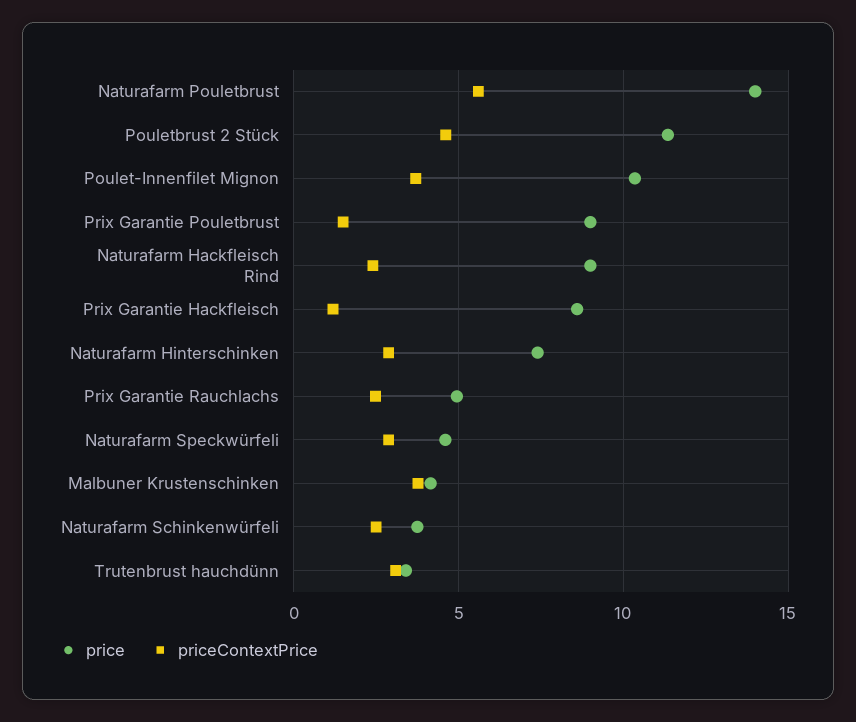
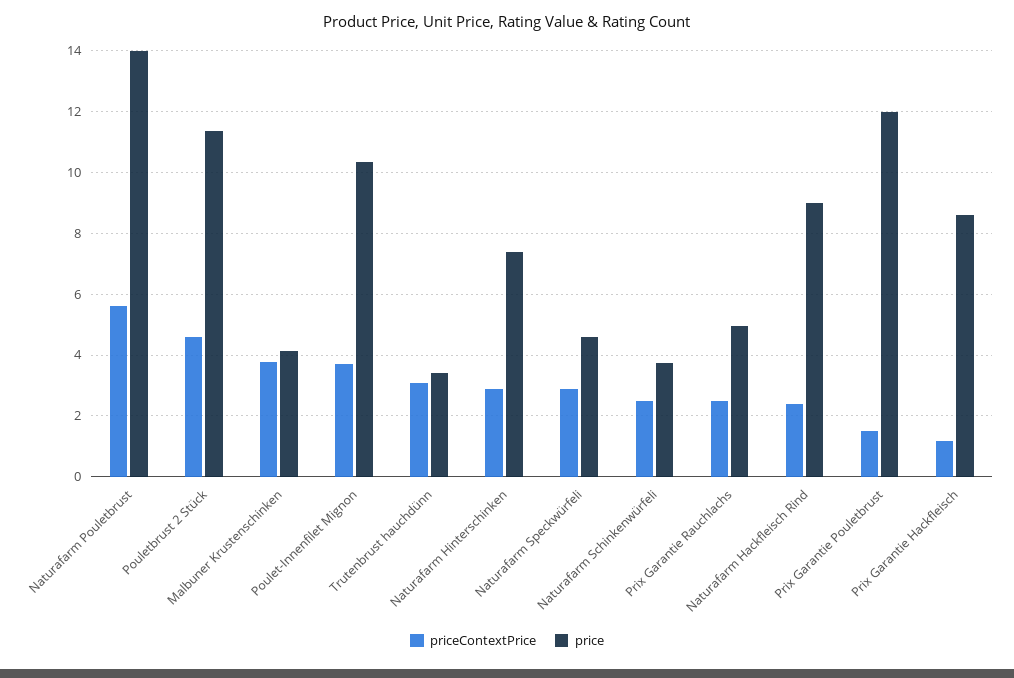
price, Prix Garantie Pouletbrust: 9 -> 12

